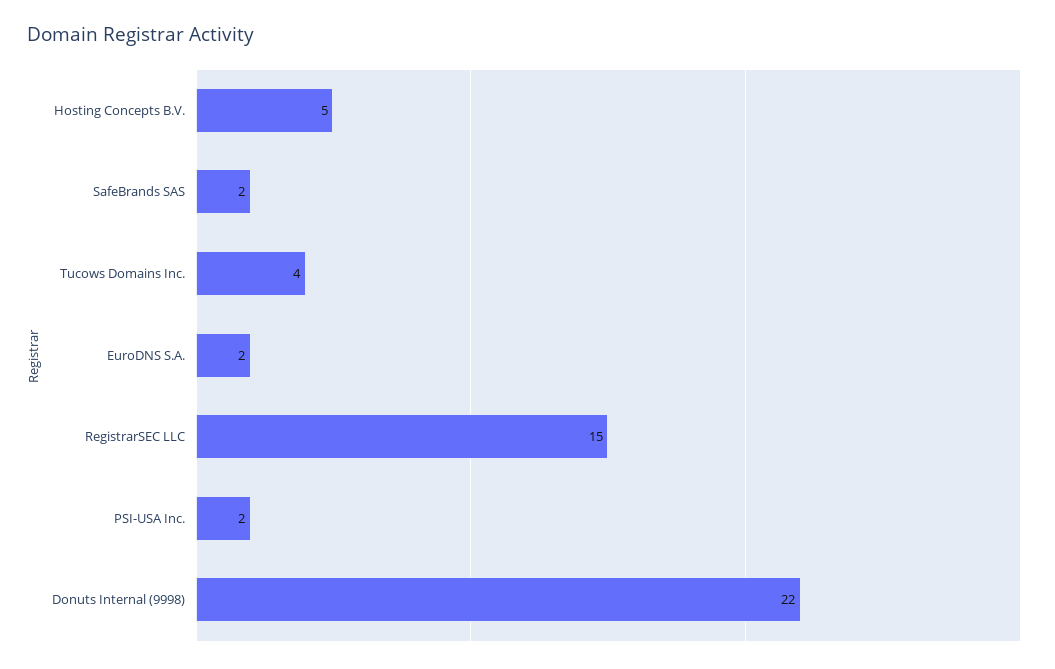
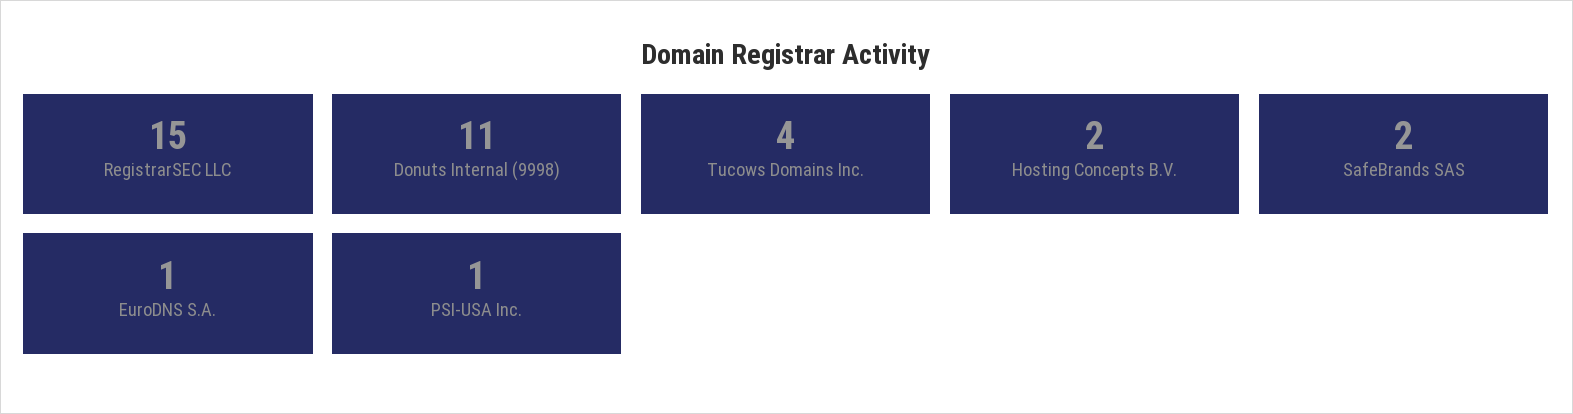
Hosting Concepts B.V.: 5 -> 2
EuroDNS S.A.: 2 -> 1
PSI-USA Inc.: 2 -> 1
Donuts Internal (9998): 22 -> 11

